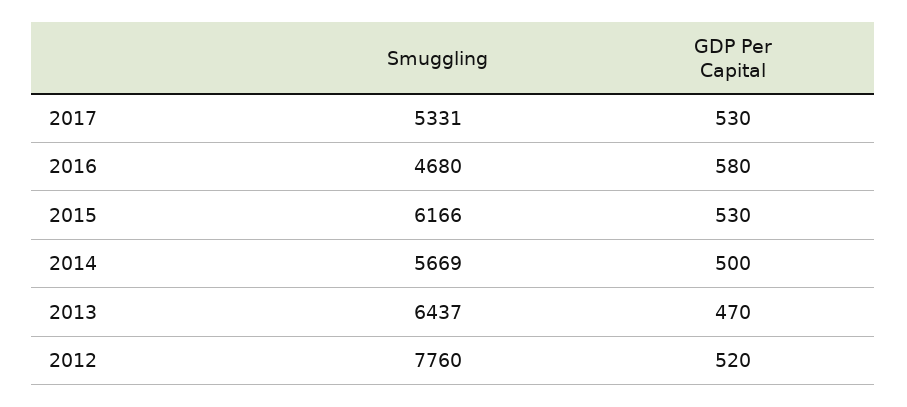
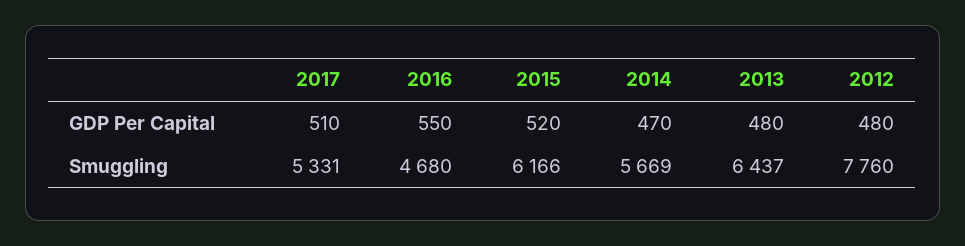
GDP Per Capital, 2017: 530 -> 510
GDP Per Capital, 2016: 580 -> 550
GDP Per Capital, 2015: 530 -> 520
GDP Per Capital, 2014: 500 -> 470
GDP Per Capital, 2013: 470 -> 480
GDP Per Capital, 2012: 520 -> 480

